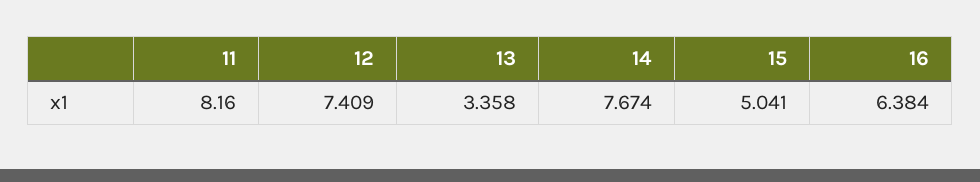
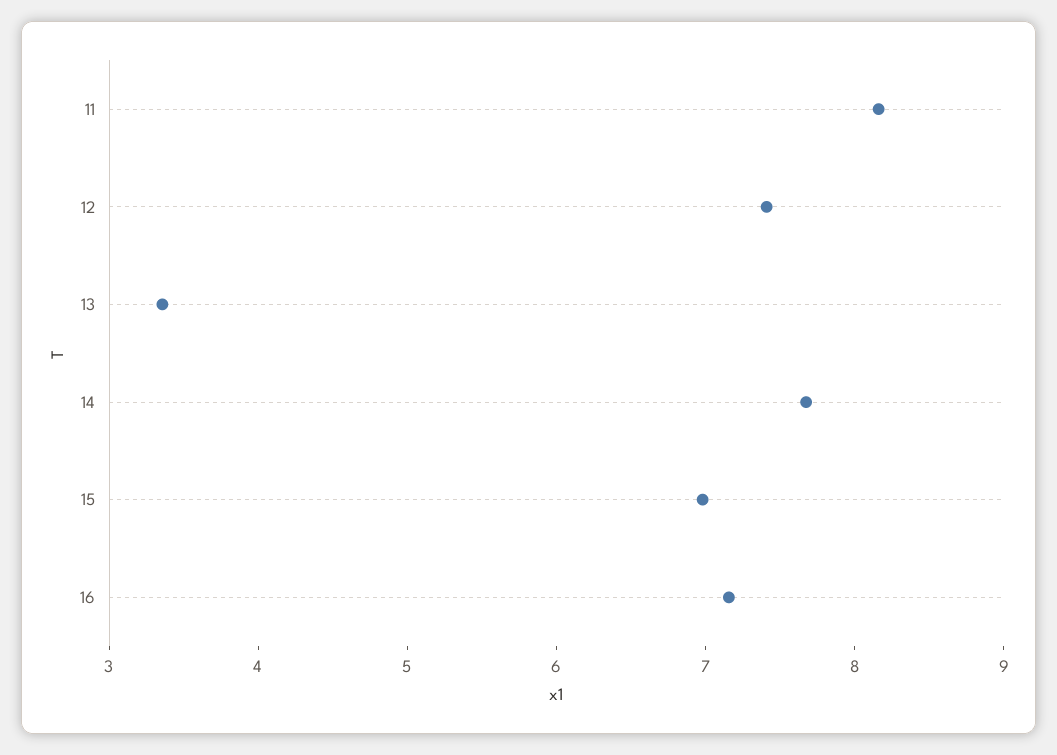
15: 5.041 -> 7
16: 6.384 -> 7.2

